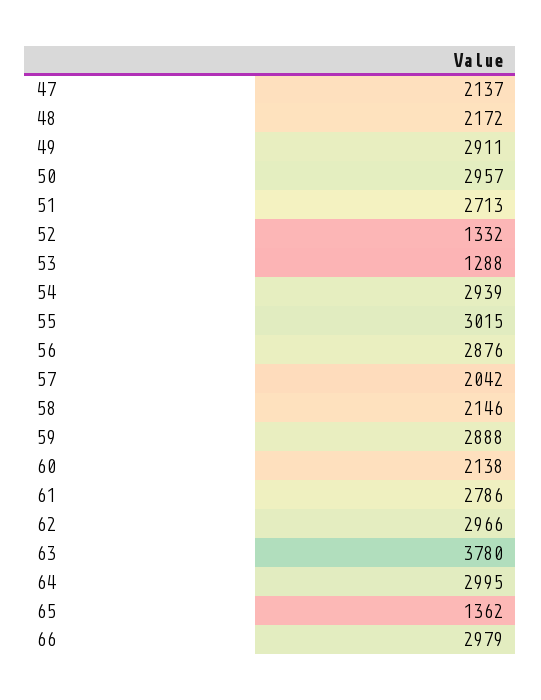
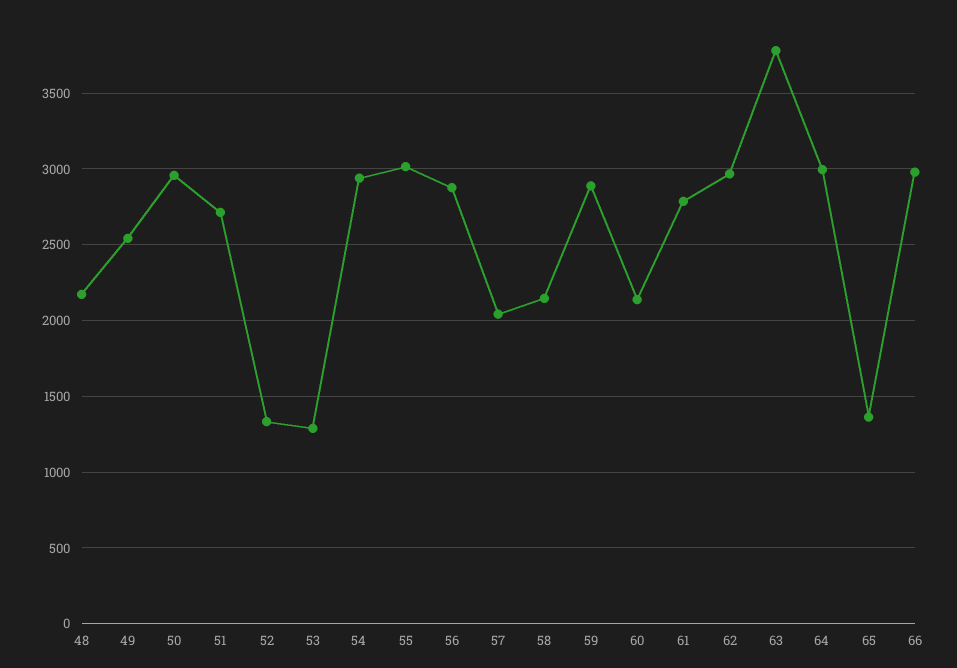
47: 2137 -> none
49: 2911 -> 2550

